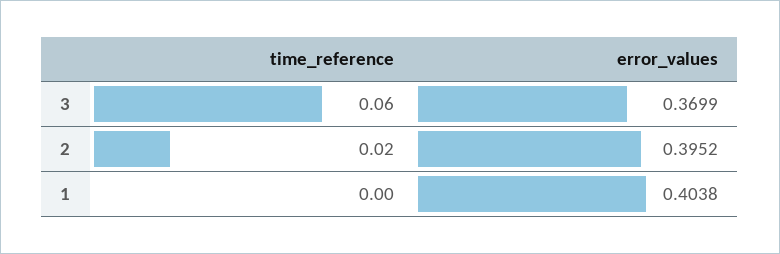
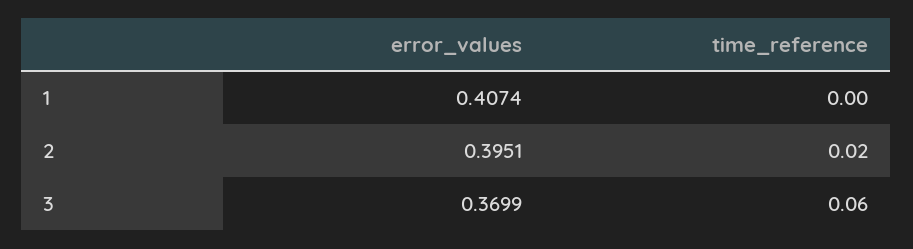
error_values, 2: 0.3952 -> 0.3951
error_values, 1: 0.4038 -> 0.4074

